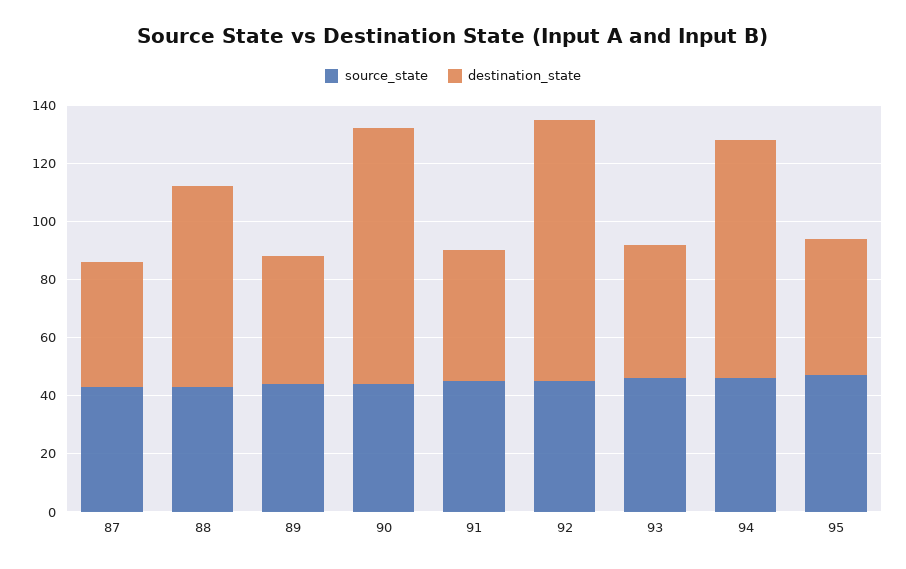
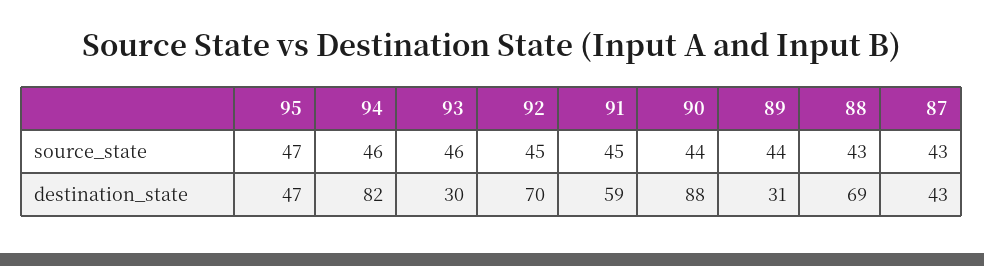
destination_state, 89: 45 -> 31
destination_state, 91: 45 -> 59
destination_state, 92: 90 -> 70
destination_state, 93: 45 -> 30

